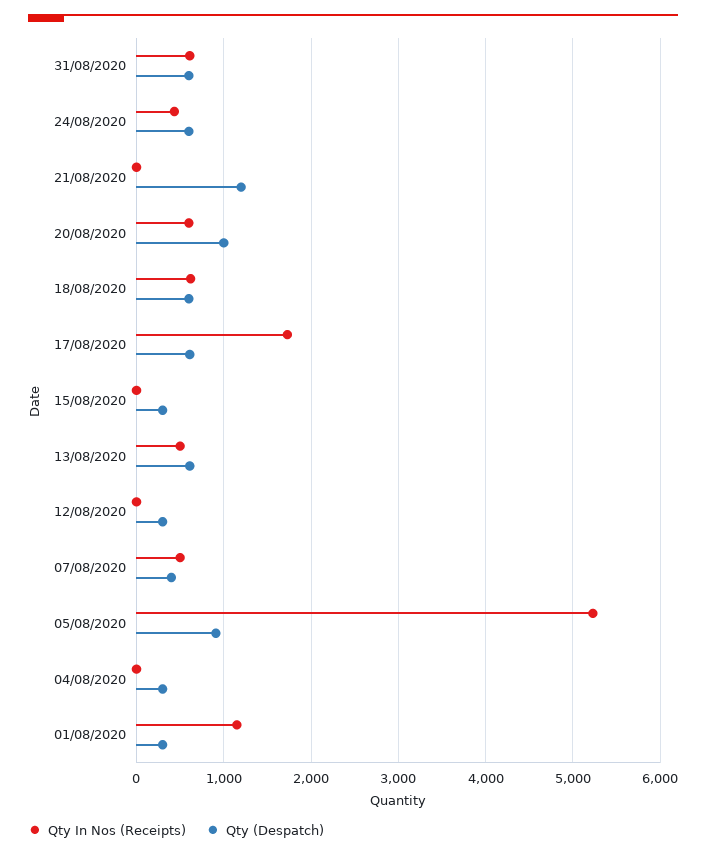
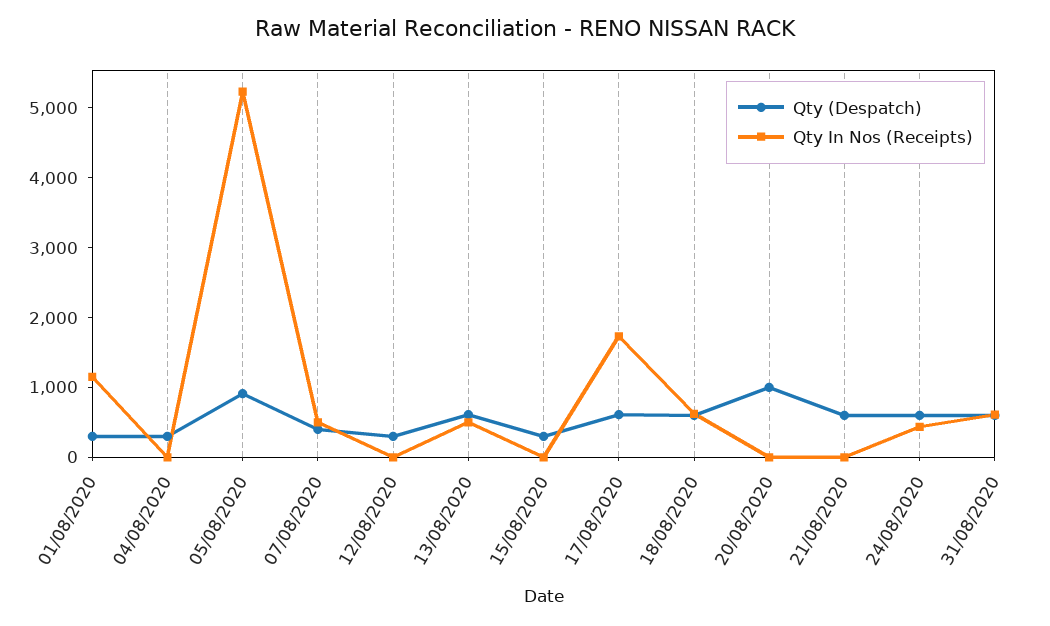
Qty (Despatch), 21/08/2020: 1200 -> 600
Qty In Nos (Receipts), 20/08/2020: 600 -> 0

